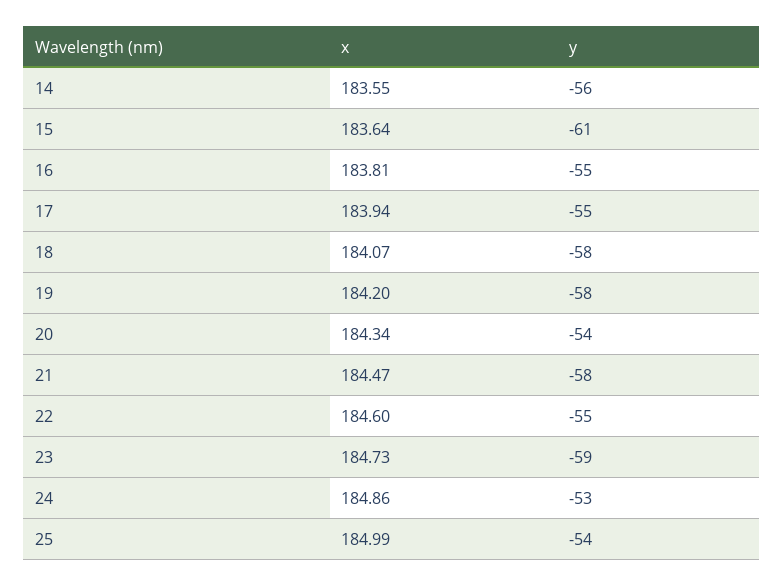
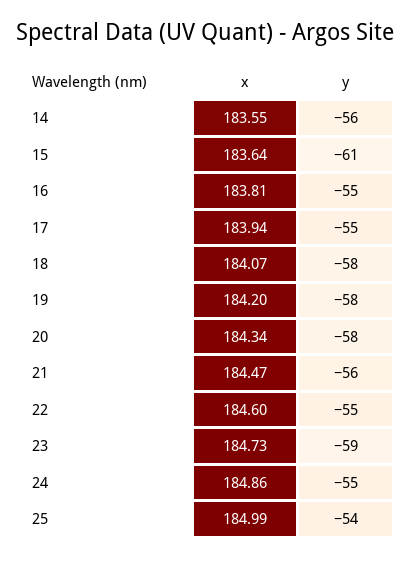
y, 20: -54 -> -58
y, 21: -58 -> -56
y, 24: -53 -> -55

